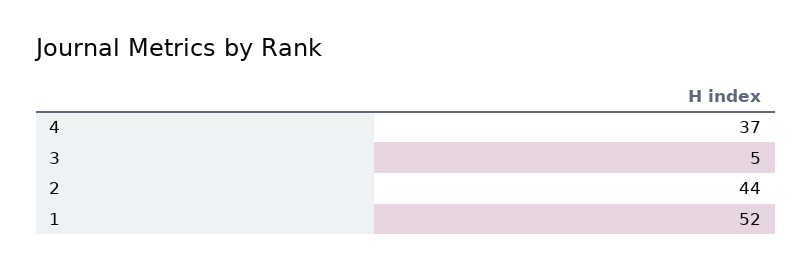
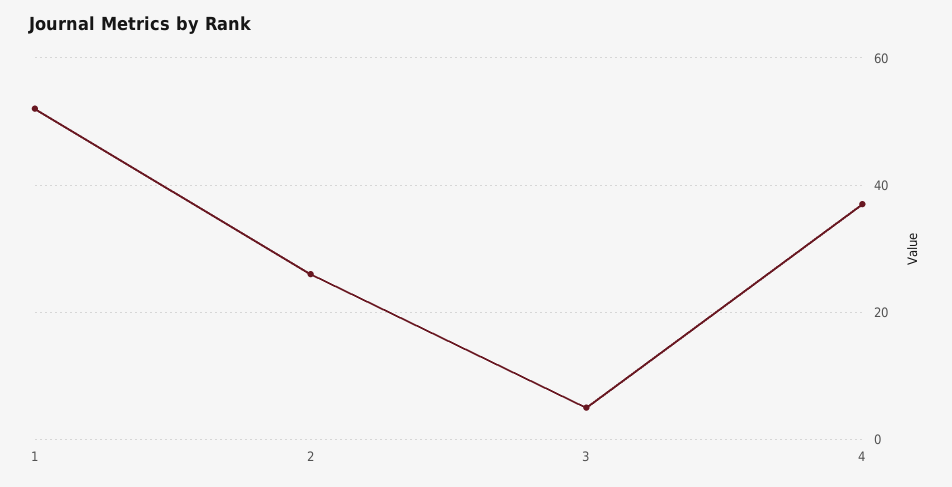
2: 44 -> 25

